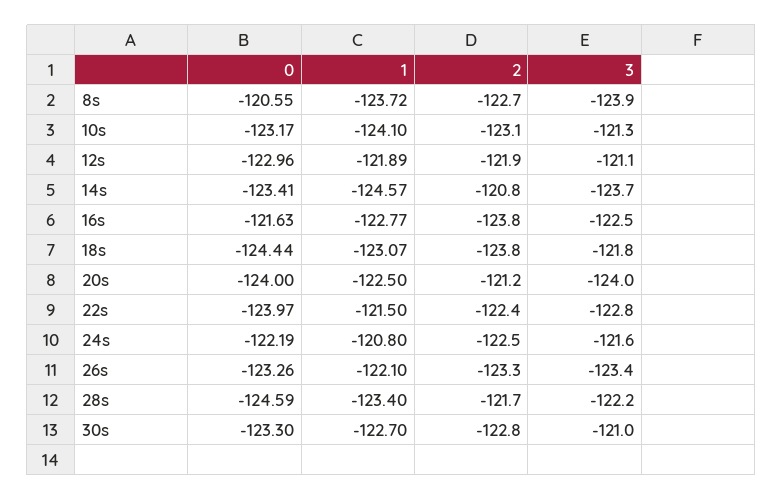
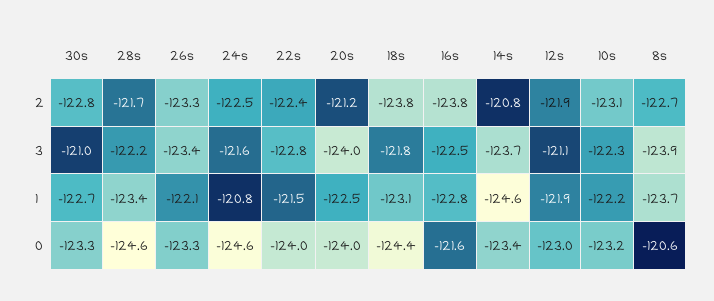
1, 10s: -124.1 -> -122.2
3, 10s: -121.3 -> -122.3
0, 24s: -122.19 -> -124.6

